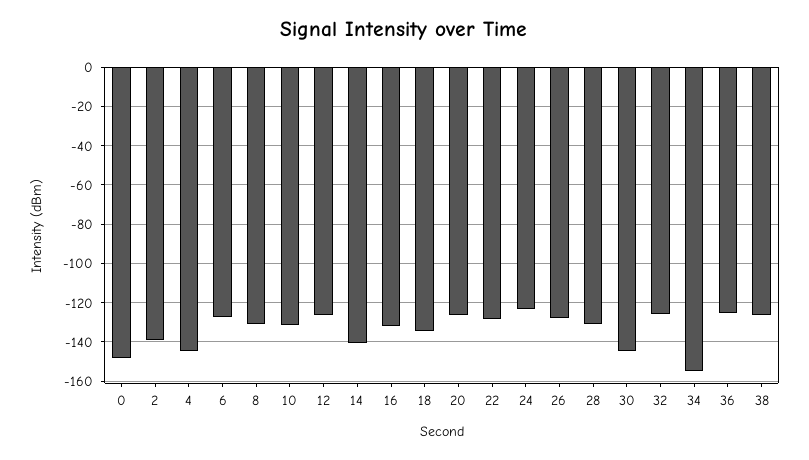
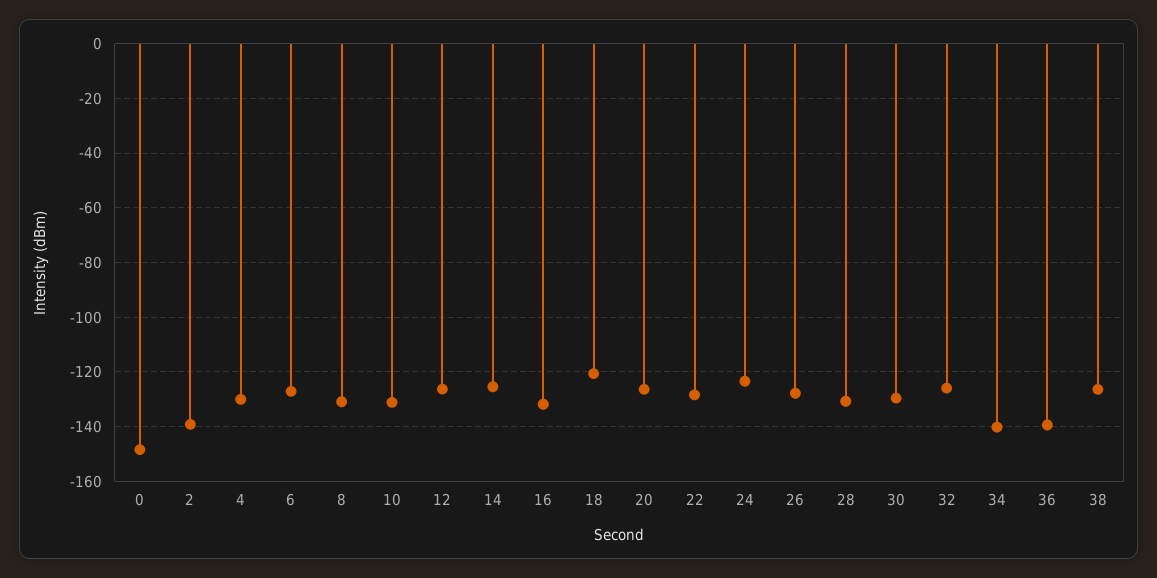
4: -145 -> -130
14: -140 -> -125
18: -135 -> -120
30: -145 -> -130
34: -155 -> -140
36: -125 -> -140

